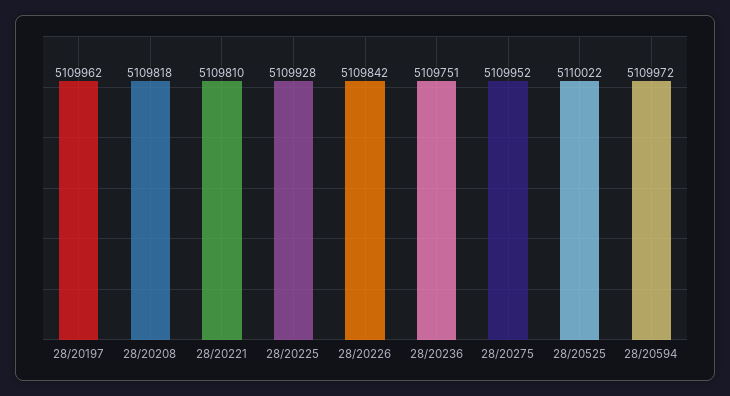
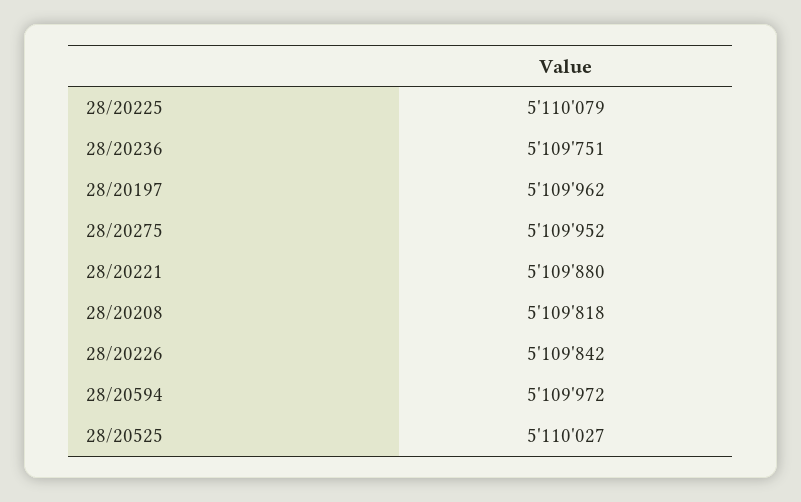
28/20221: 5109810 -> 5109880
28/20225: 5109928 -> 5110079
28/20525: 5110022 -> 5110027

